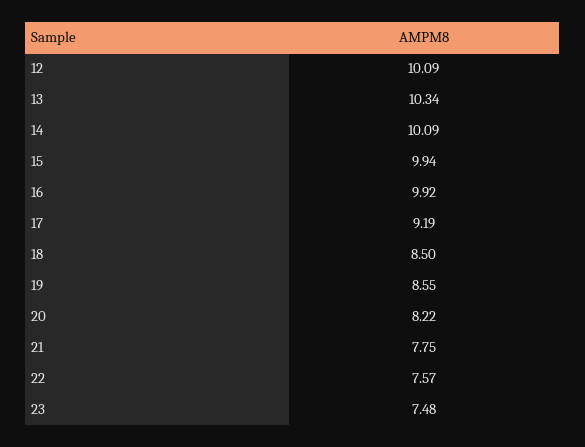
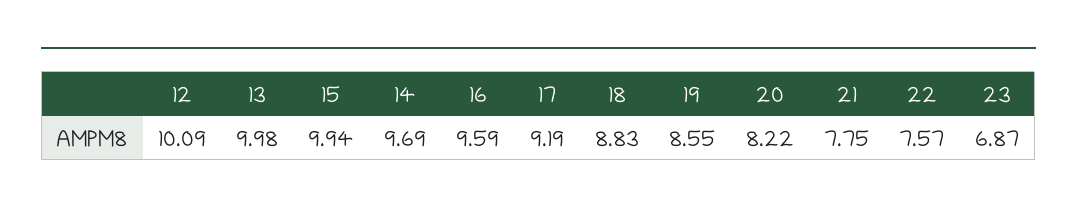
13: 10.34 -> 9.98
14: 10.09 -> 9.69
16: 9.92 -> 9.59
18: 8.5 -> 8.83
23: 7.48 -> 6.87

